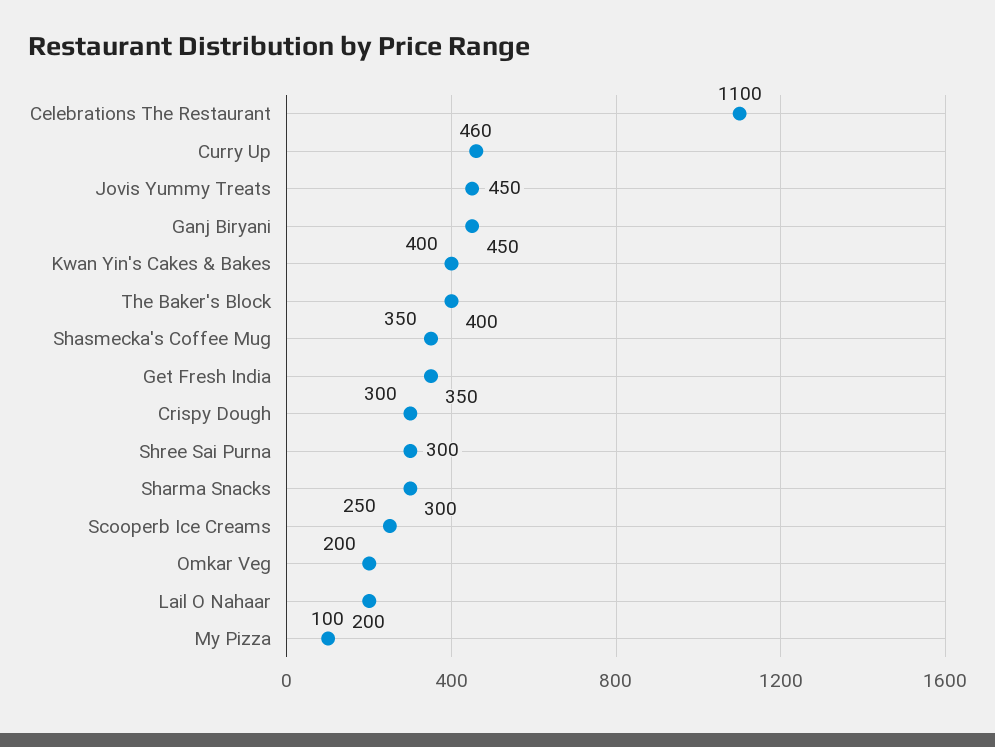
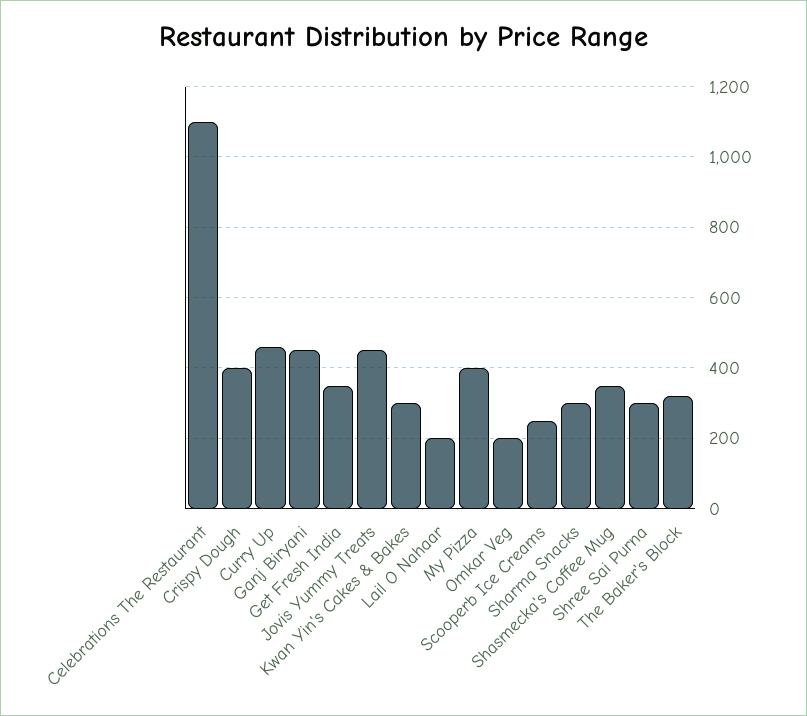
Kwan Yin's Cakes & Bakes: 400 -> 300
The Baker's Block: 400 -> 320
Crispy Dough: 300 -> 400
My Pizza: 100 -> 400

